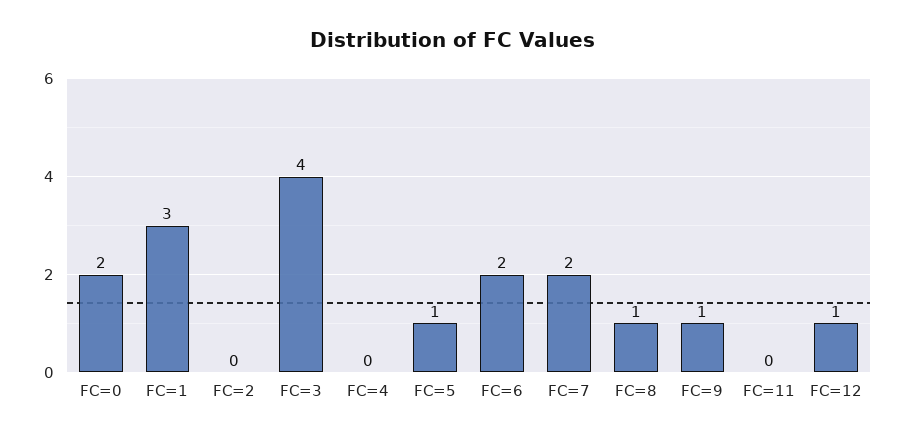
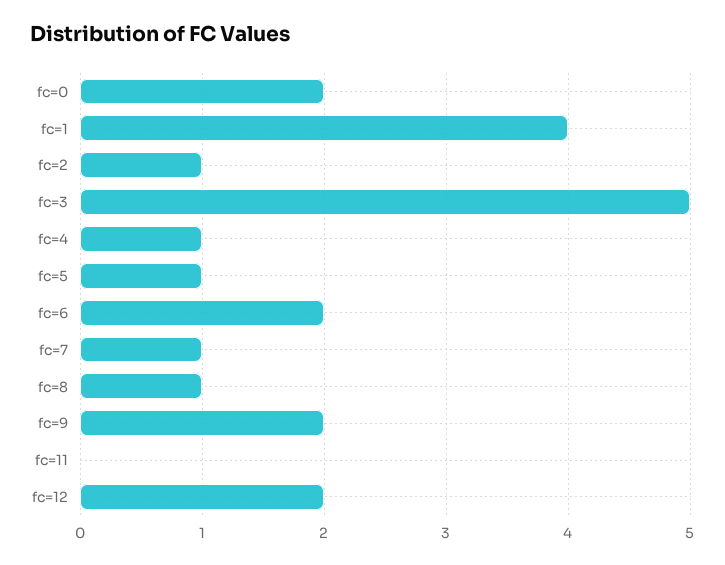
FC=1: 3 -> 4
FC=2: 0 -> 1
FC=3: 4 -> 5
FC=4: 0 -> 1
FC=7: 2 -> 1
FC=9: 1 -> 2
FC=12: 1 -> 2

